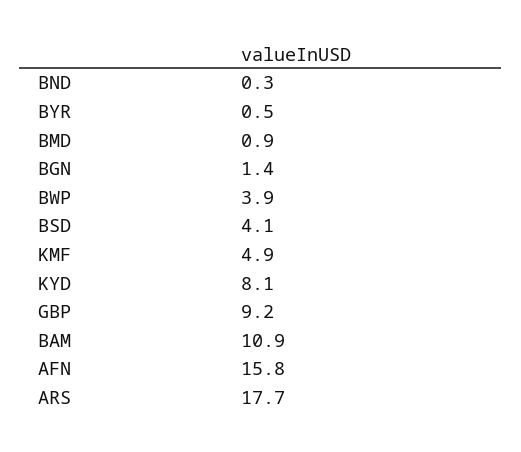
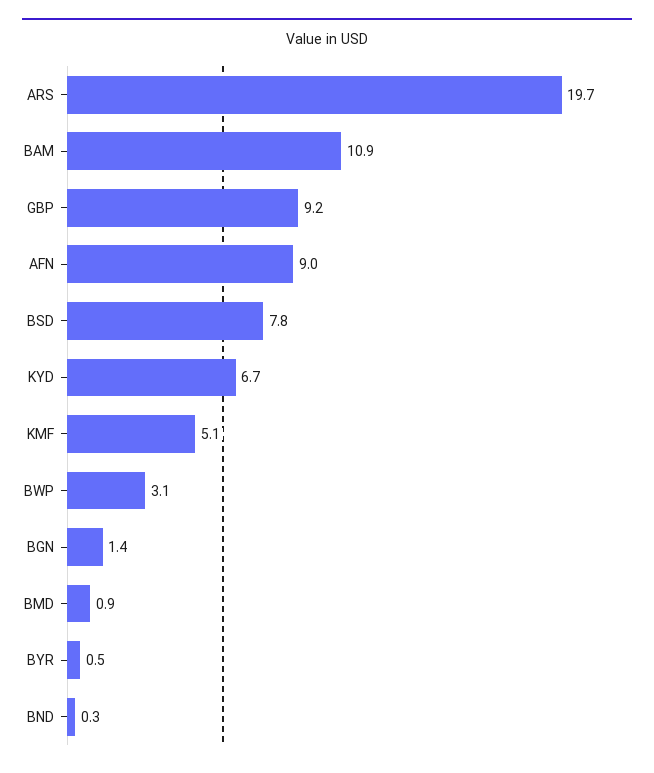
BWP: 3.9 -> 3.1
BSD: 4.1 -> 7.8
KMF: 4.9 -> 5.1
KYD: 8.1 -> 6.7
AFN: 15.8 -> 9
ARS: 17.7 -> 19.7

